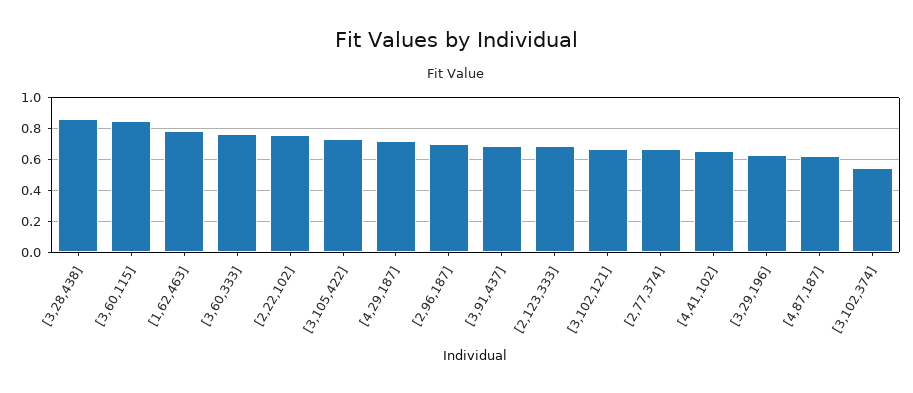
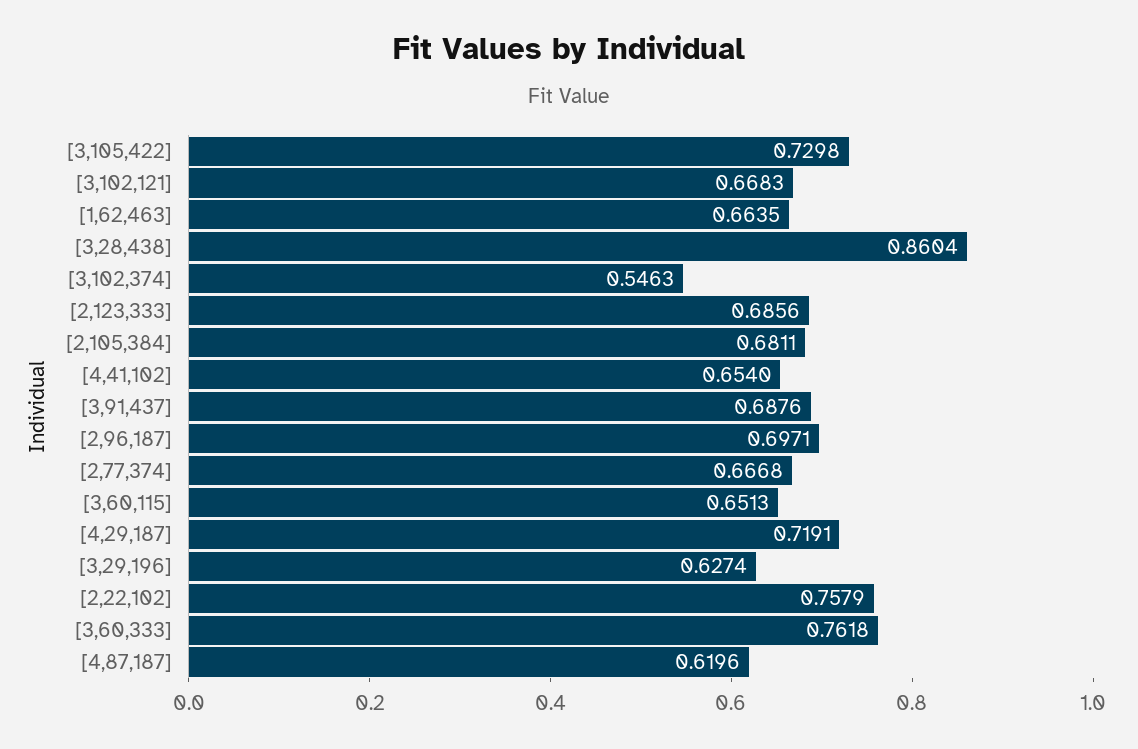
[3,60,115]: 0.85 -> 0.6513
[1,62,463]: 0.8 -> 0.6635
[2,105,384]: none -> 0.6811

